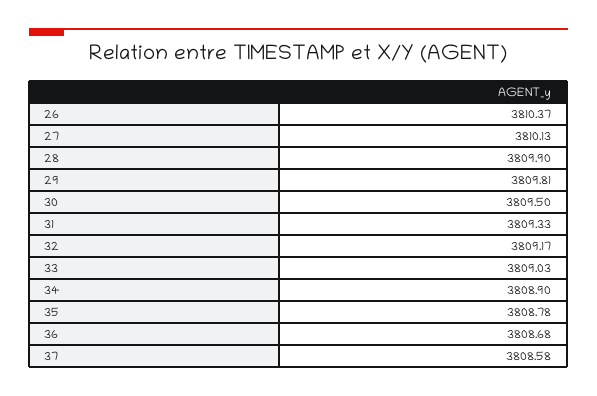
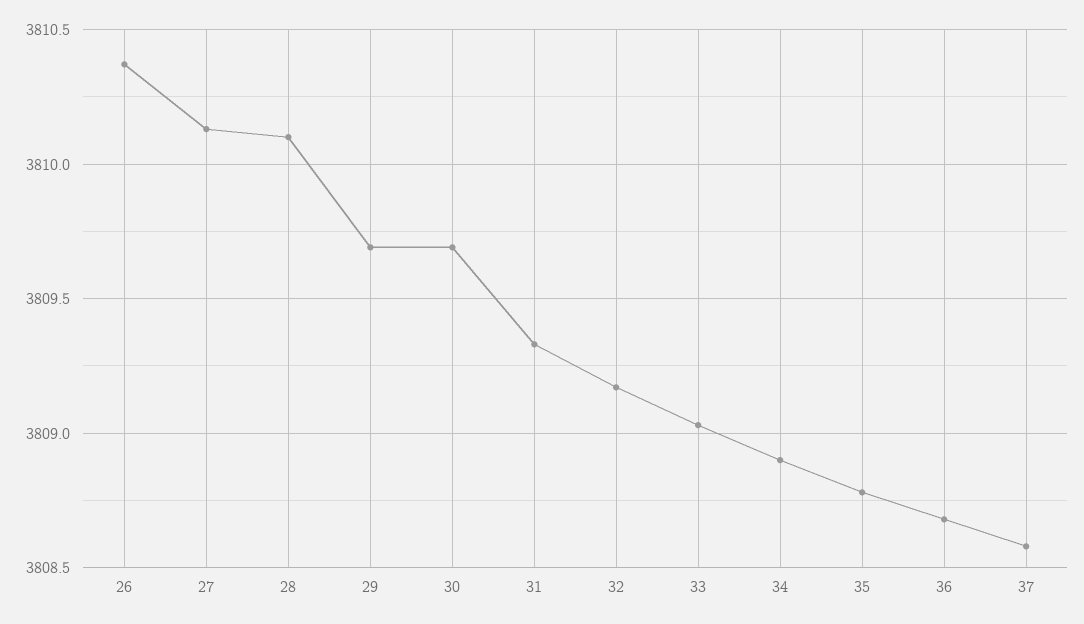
28: 3809.9 -> 3810.1
29: 3809.81 -> 3809.7
30: 3809.5 -> 3809.7

